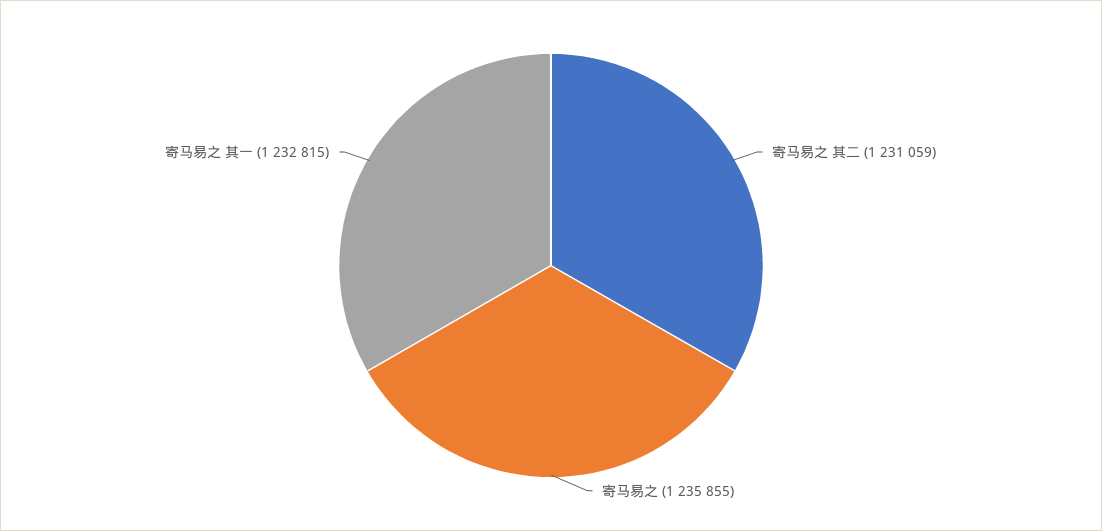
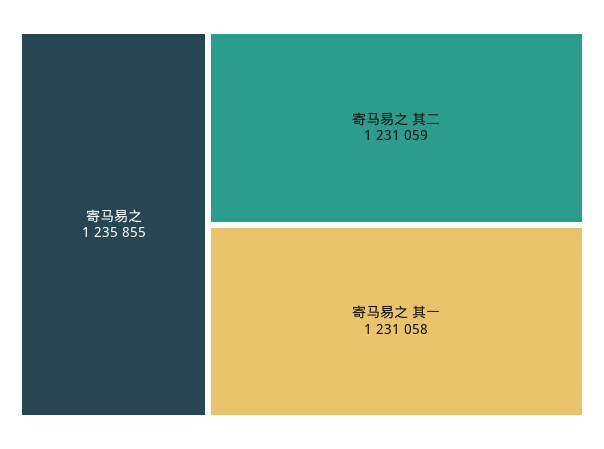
寄马易之 其一: 1232815 -> 1231058

